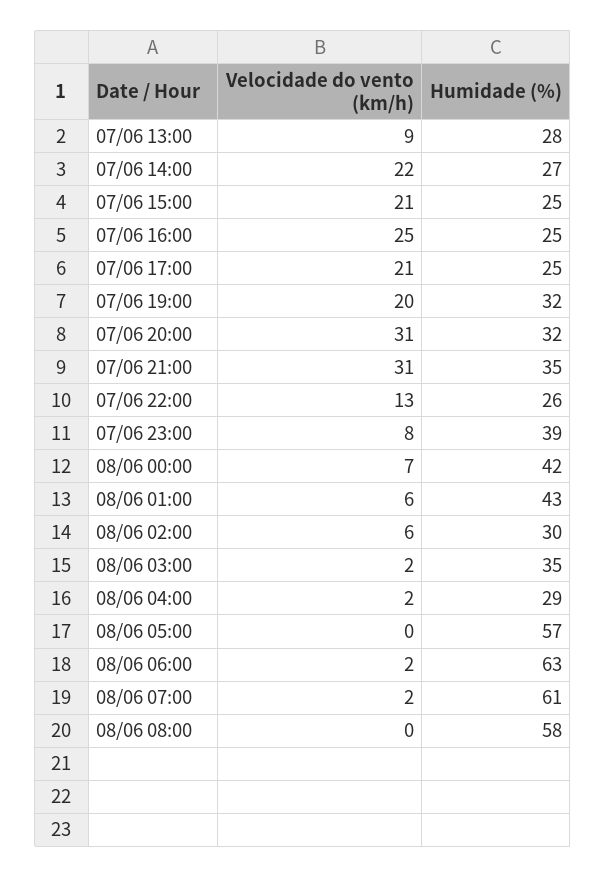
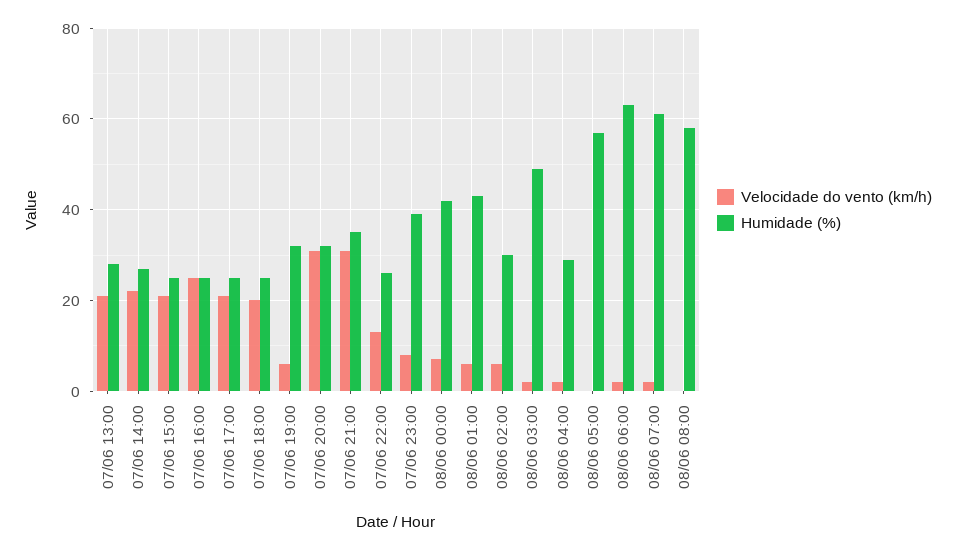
Velocidade do vento (km/h), 07/06 13:00: 9 -> 20
Velocidade do vento (km/h), 07/06 19:00: 20 -> 5
Humidade (%), 08/06 03:00: 35 -> 50
Velocidade do vento (km/h), 07/06 18:00: none -> 20
Humidade (%), 07/06 18:00: none -> 25

